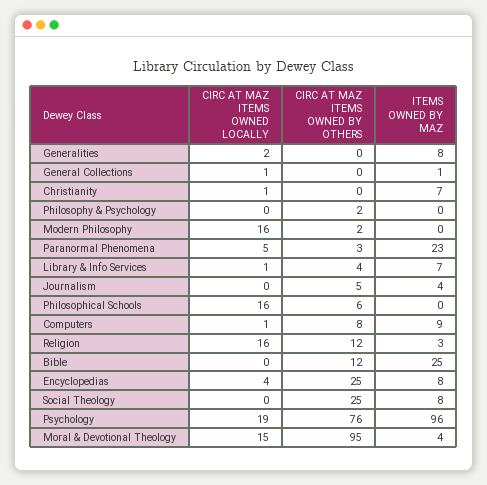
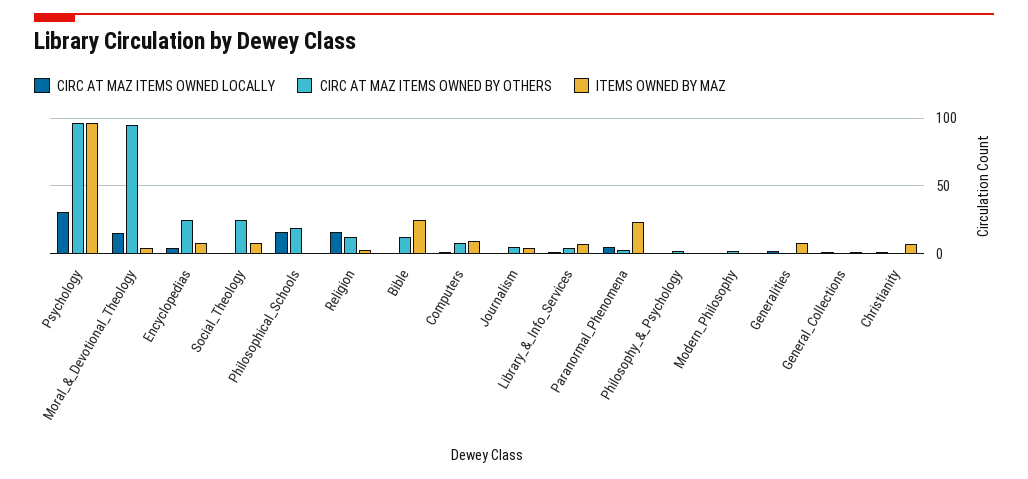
CIRC AT MAZ ITEMS OWNED LOCALLY, Modern Philosophy: 16 -> 0
CIRC AT MAZ ITEMS OWNED BY OTHERS, Philosophical Schools: 6 -> 20
CIRC AT MAZ ITEMS OWNED LOCALLY, Psychology: 19 -> 30
CIRC AT MAZ ITEMS OWNED BY OTHERS, Psychology: 76 -> 95

